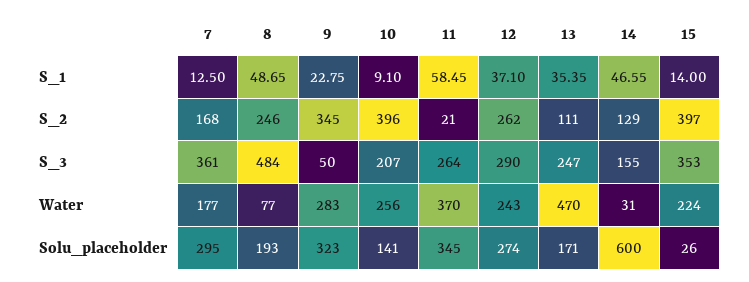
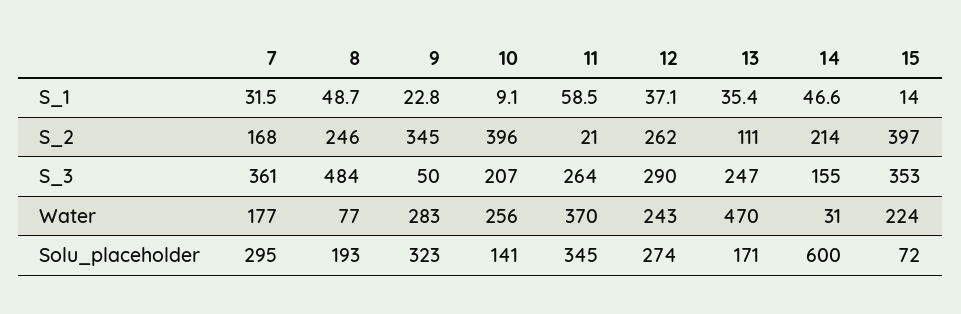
7, S_1: 12.5 -> 31.5
14, S_2: 129 -> 214
15, Solu_placeholder: 26 -> 72

